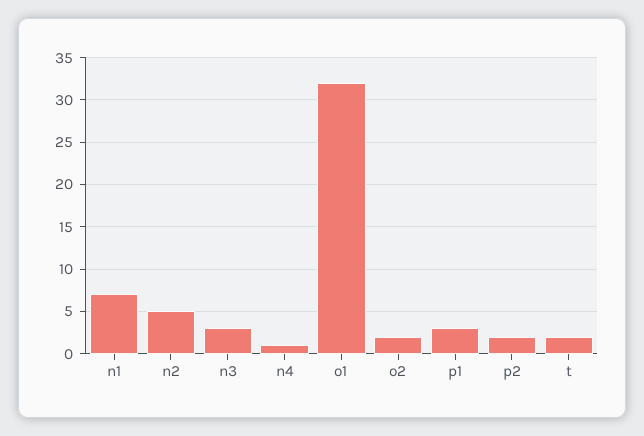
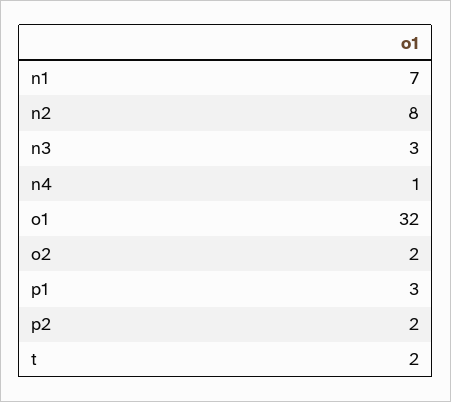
n2: 5 -> 8

